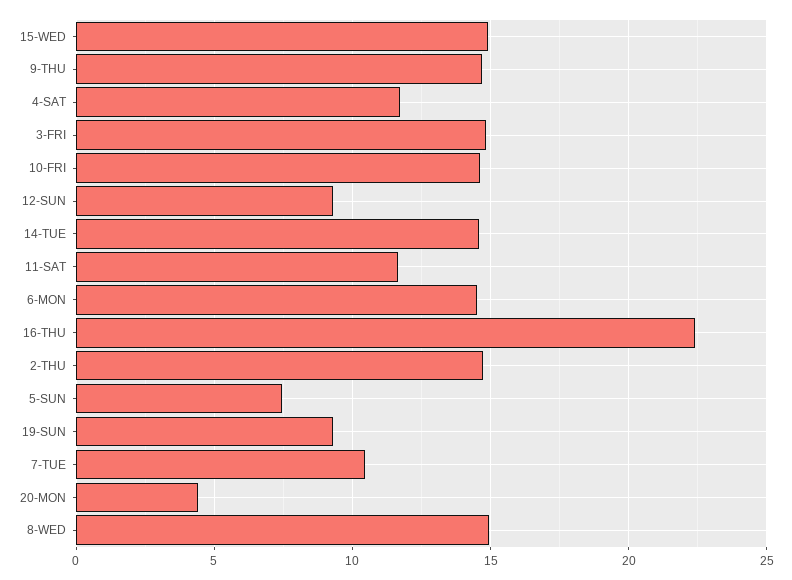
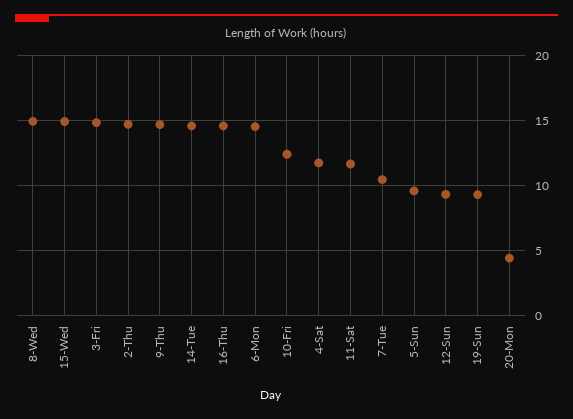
10-FRI: 14.5 -> 12.5
16-THU: 22.5 -> 14.5
5-SUN: 7.5 -> 9.5

